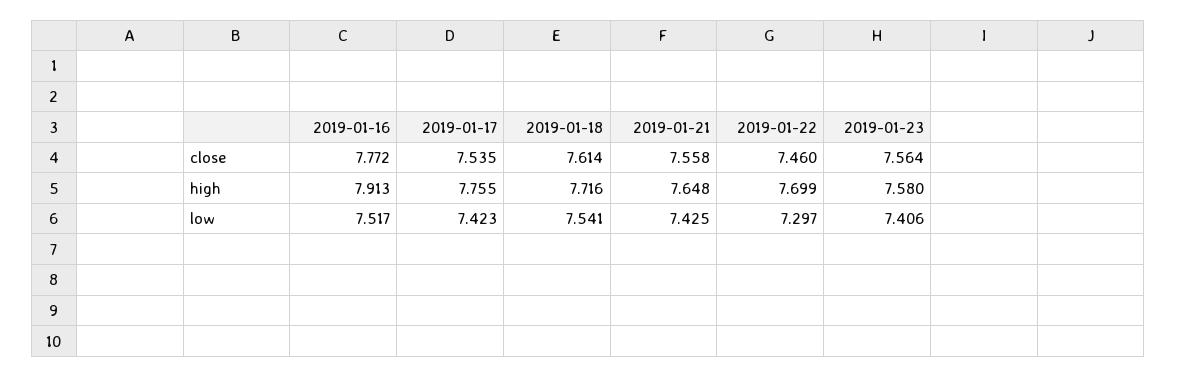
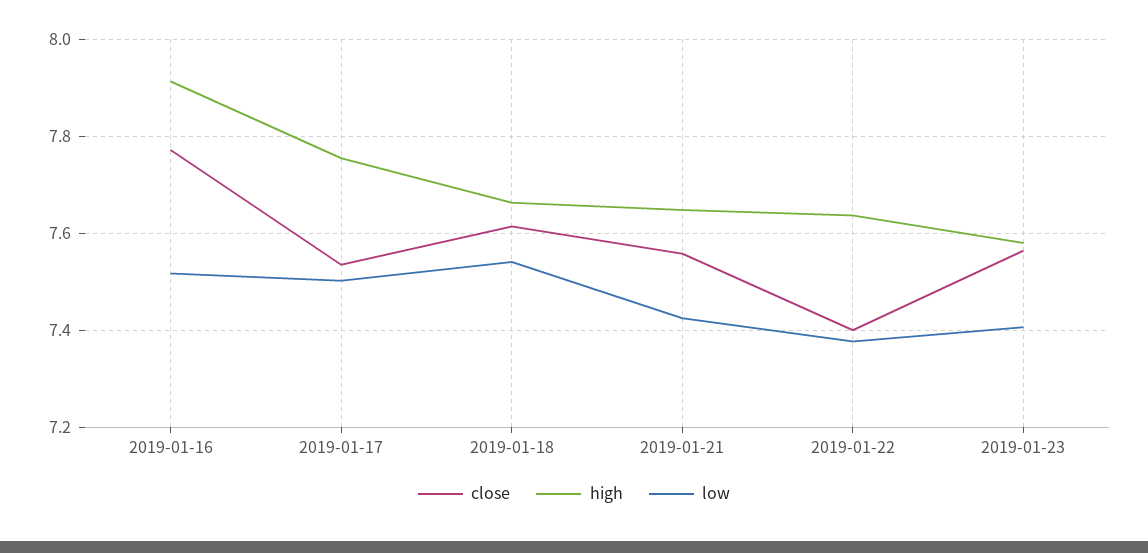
close, 2019-01-22: 7.46 -> 7.4
high, 2019-01-18: 7.716 -> 7.66
high, 2019-01-22: 7.699 -> 7.64
low, 2019-01-17: 7.423 -> 7.5
low, 2019-01-22: 7.297 -> 7.38

